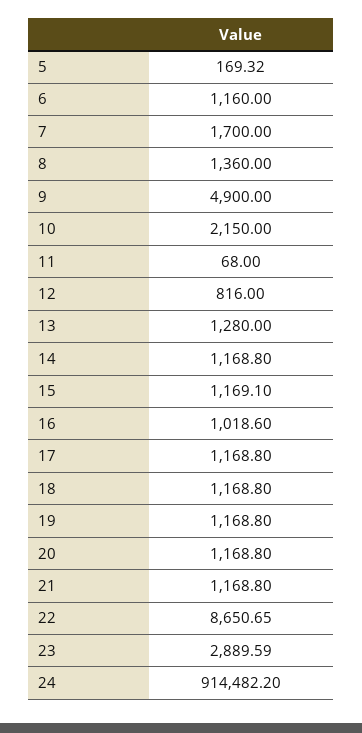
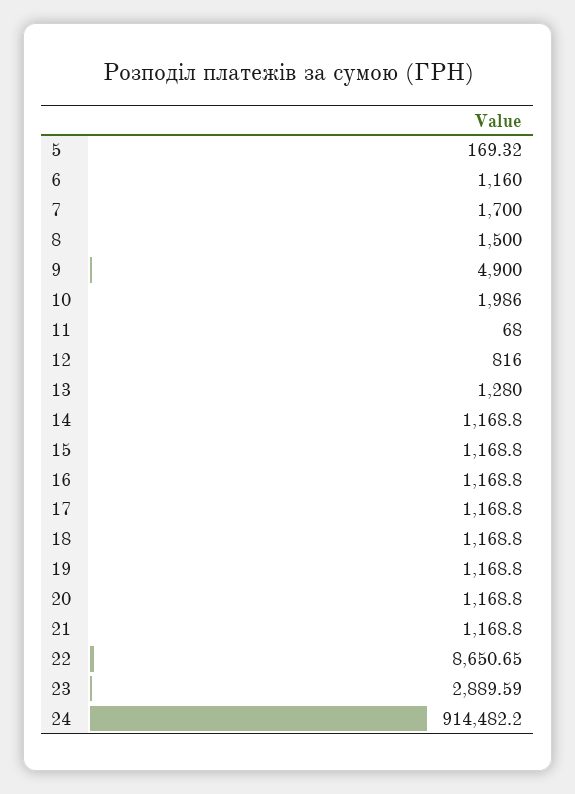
8: 1360 -> 1500
10: 2150 -> 1986
15: 1169.1 -> 1168.8
16: 1018.6 -> 1168.8

